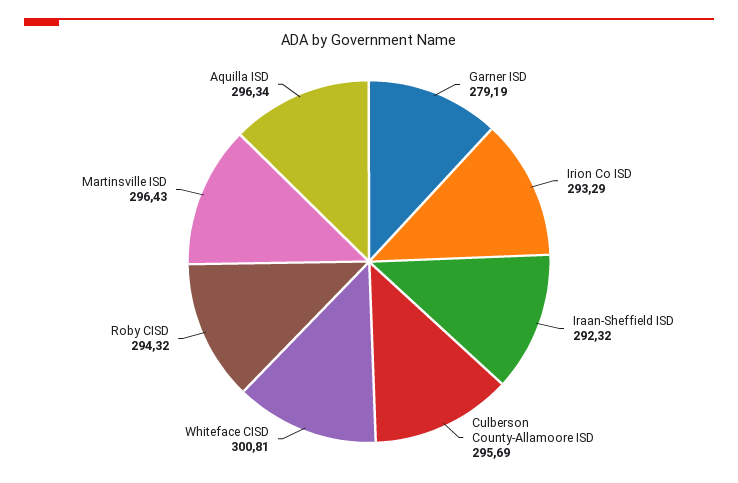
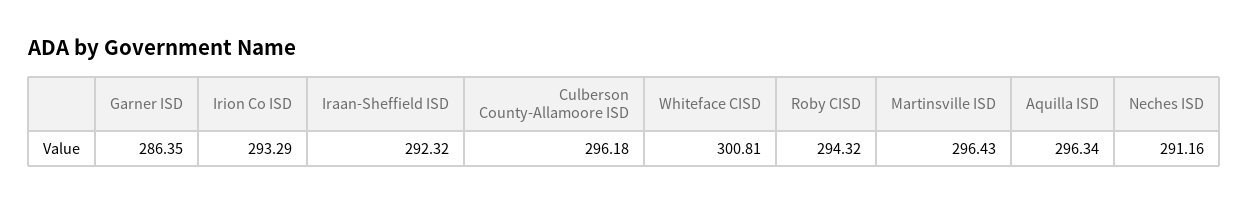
Garner ISD: 279.19 -> 286.35
Culberson County-Allamoore ISD: 295.69 -> 296.18
Neches ISD: none -> 291.16

